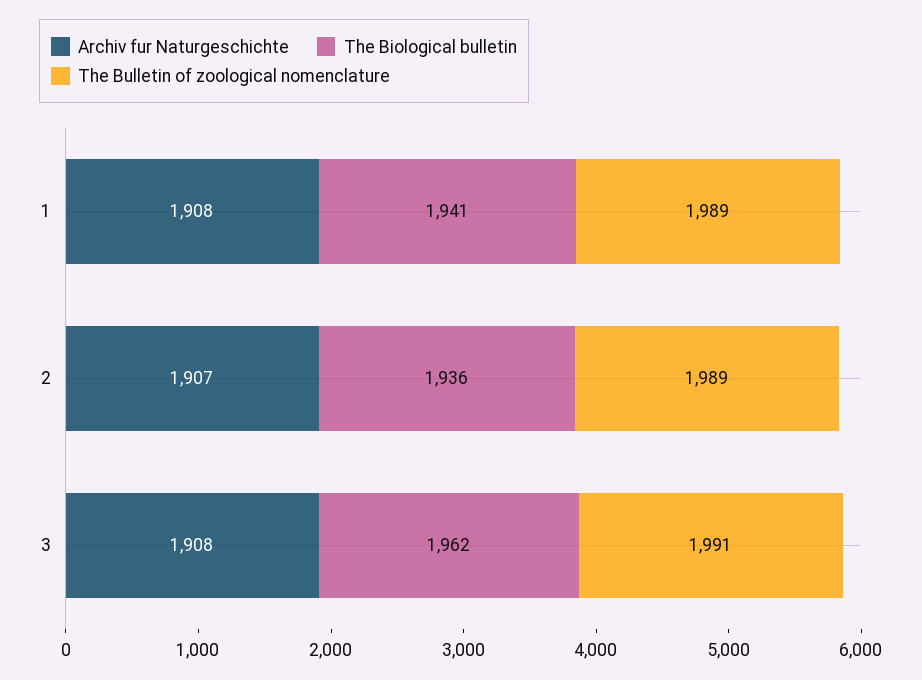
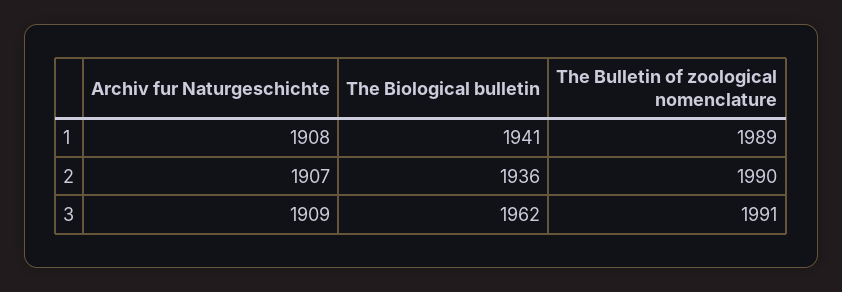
The Bulletin of zoological nomenclature, 2: 1989 -> 1990
Archiv fur Naturgeschichte, 3: 1908 -> 1909

